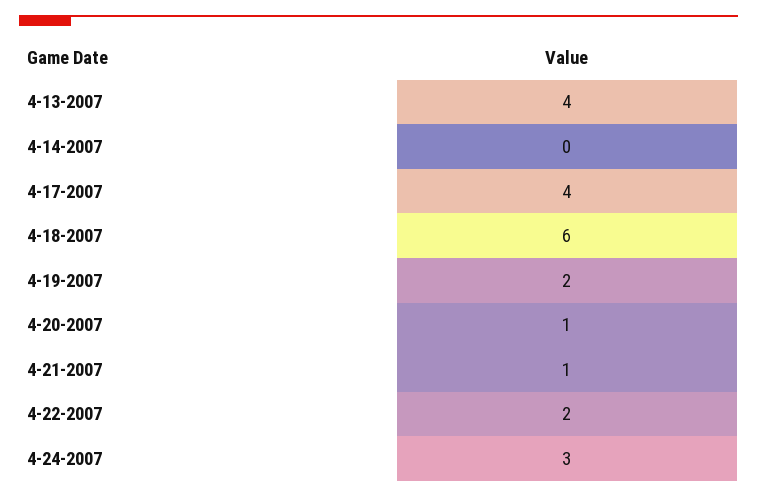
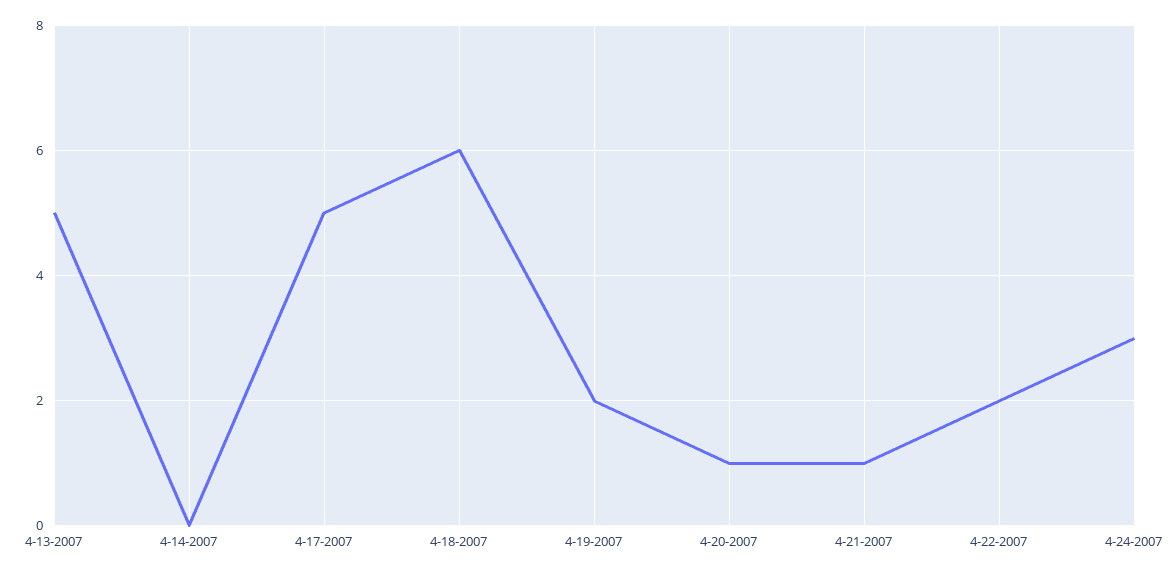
4-13-2007: 4 -> 5
4-17-2007: 4 -> 5

